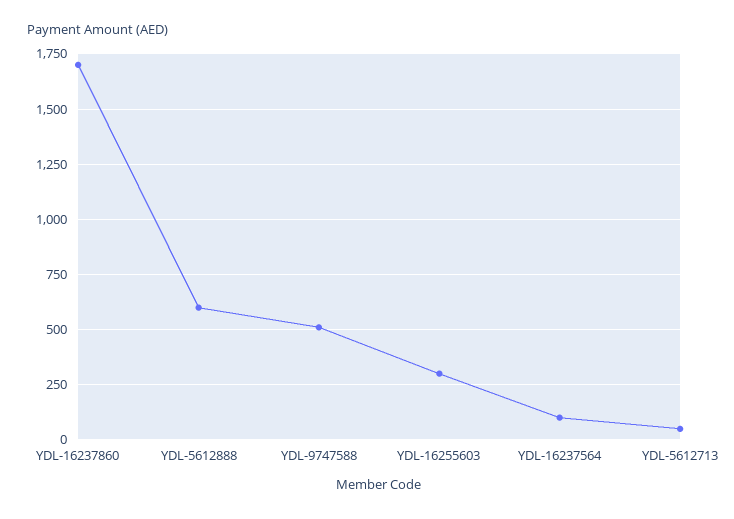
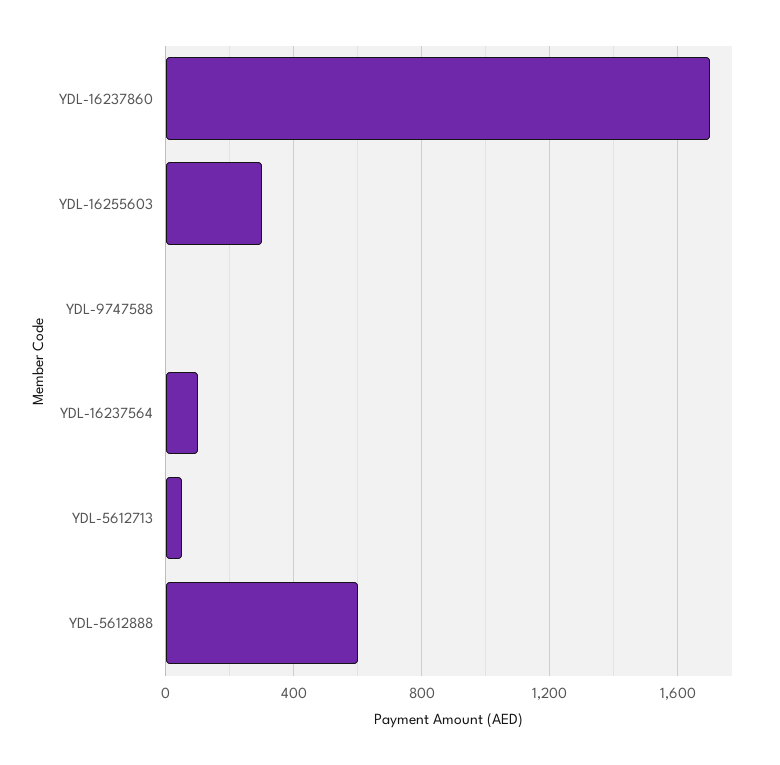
YDL-9747588: 500 -> 0

